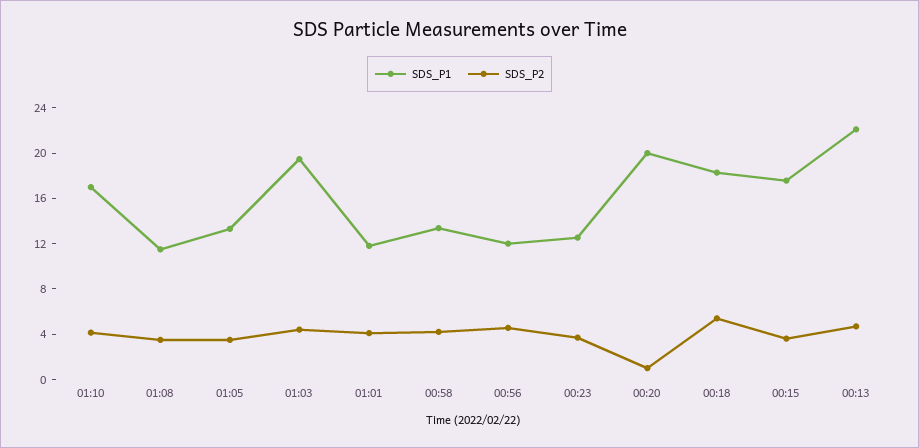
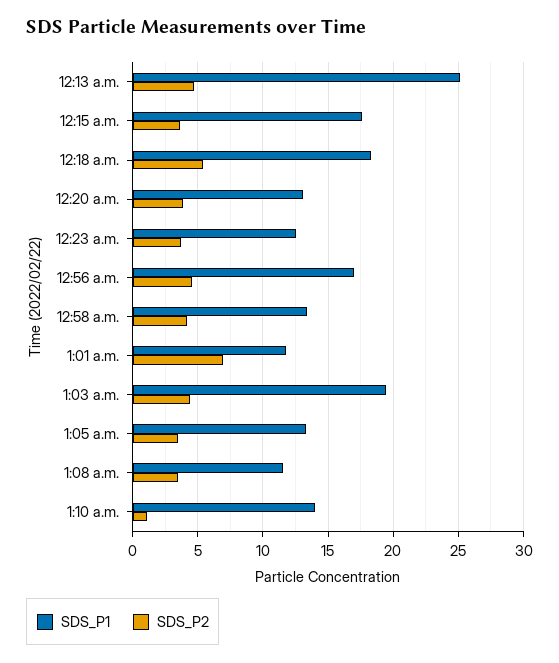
SDS_P1, 01:10: 17 -> 14
SDS_P2, 01:10: 4 -> 1
SDS_P2, 01:01: 4 -> 7
SDS_P1, 00:56: 12 -> 17
SDS_P1, 00:20: 20 -> 13
SDS_P2, 00:20: 1 -> 4
SDS_P1, 00:13: 22 -> 25

